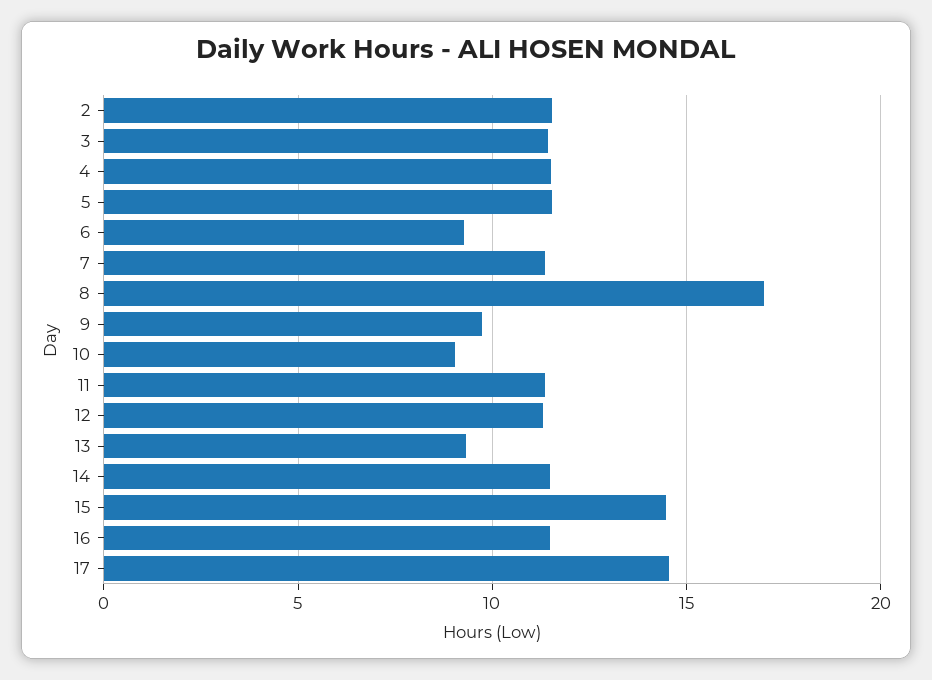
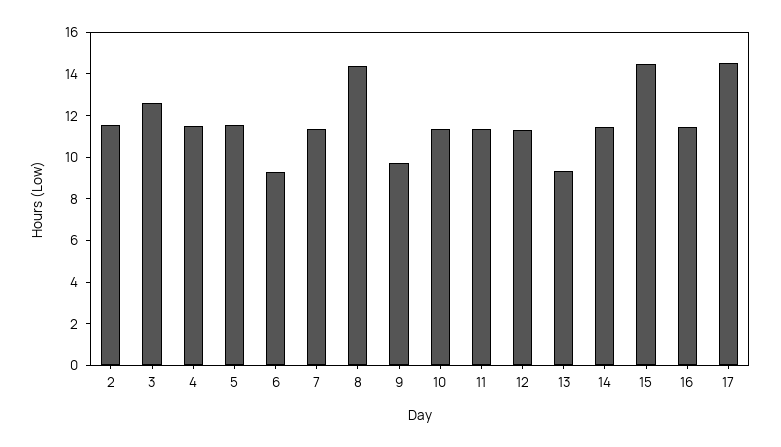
3: 11.5 -> 12.5
8: 17 -> 14.5
10: 9 -> 11.5

